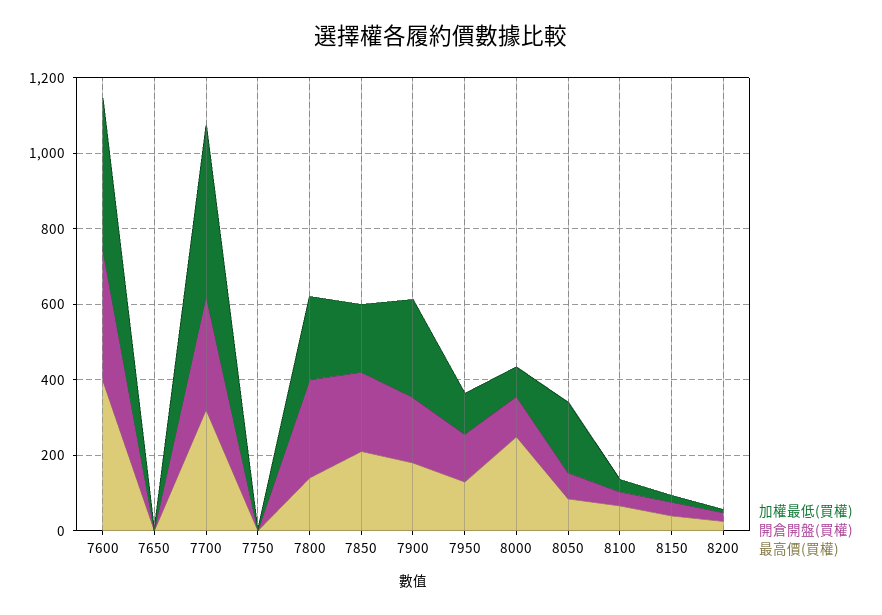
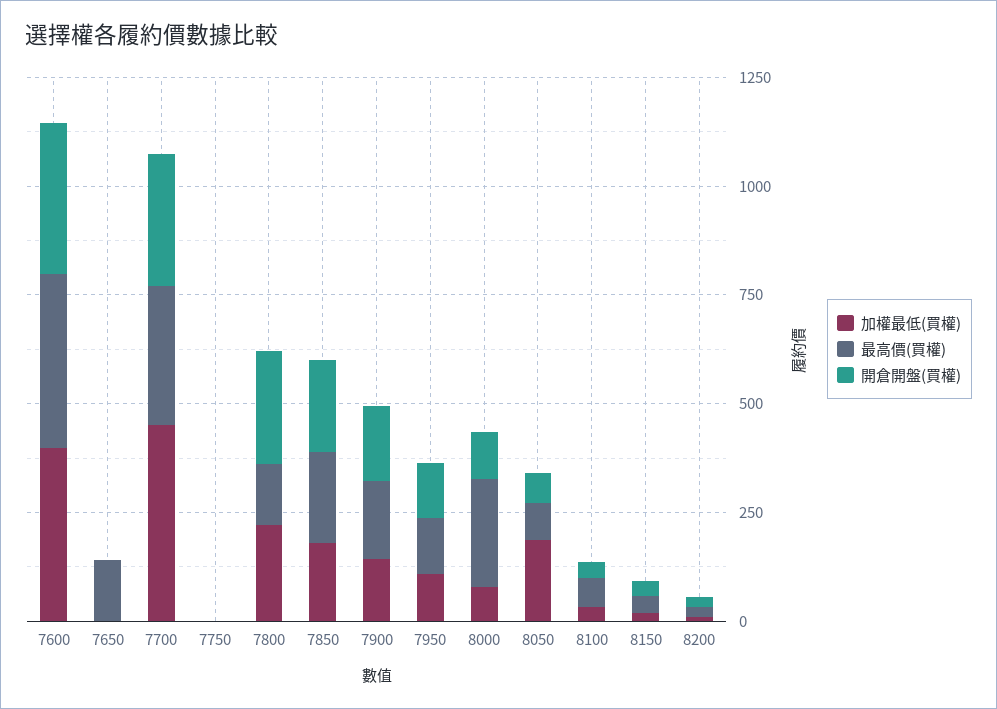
最高價(買權), 7650: 0 -> 150
加權最低(買權), 7900: 250 -> 150

